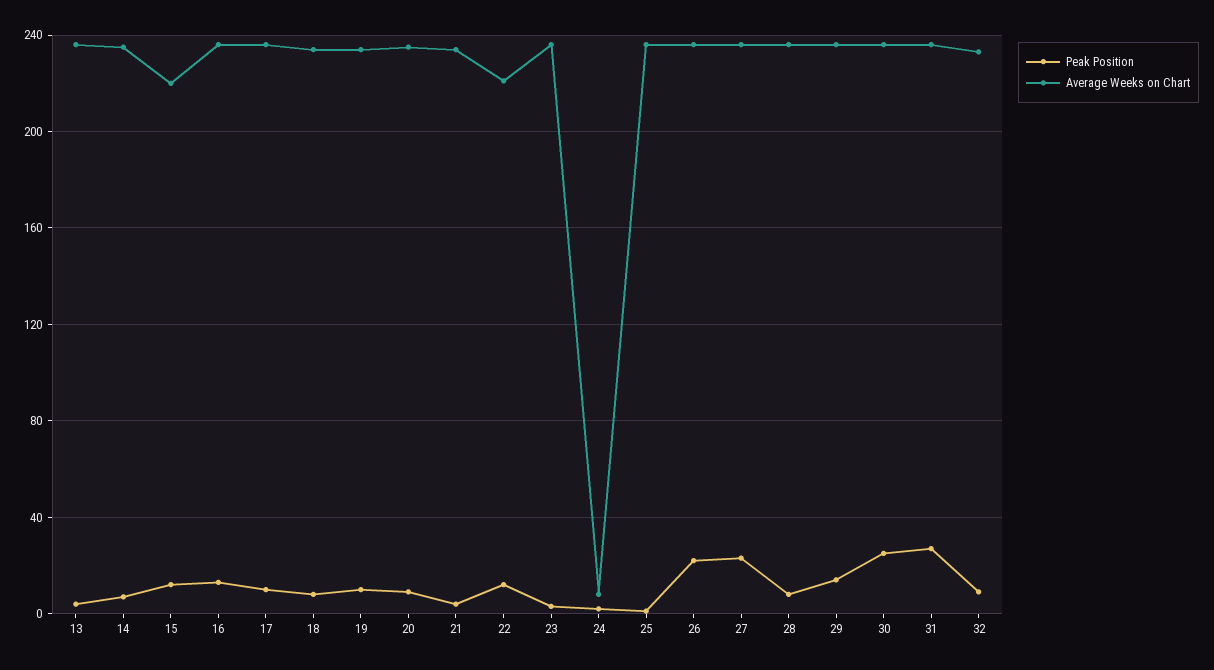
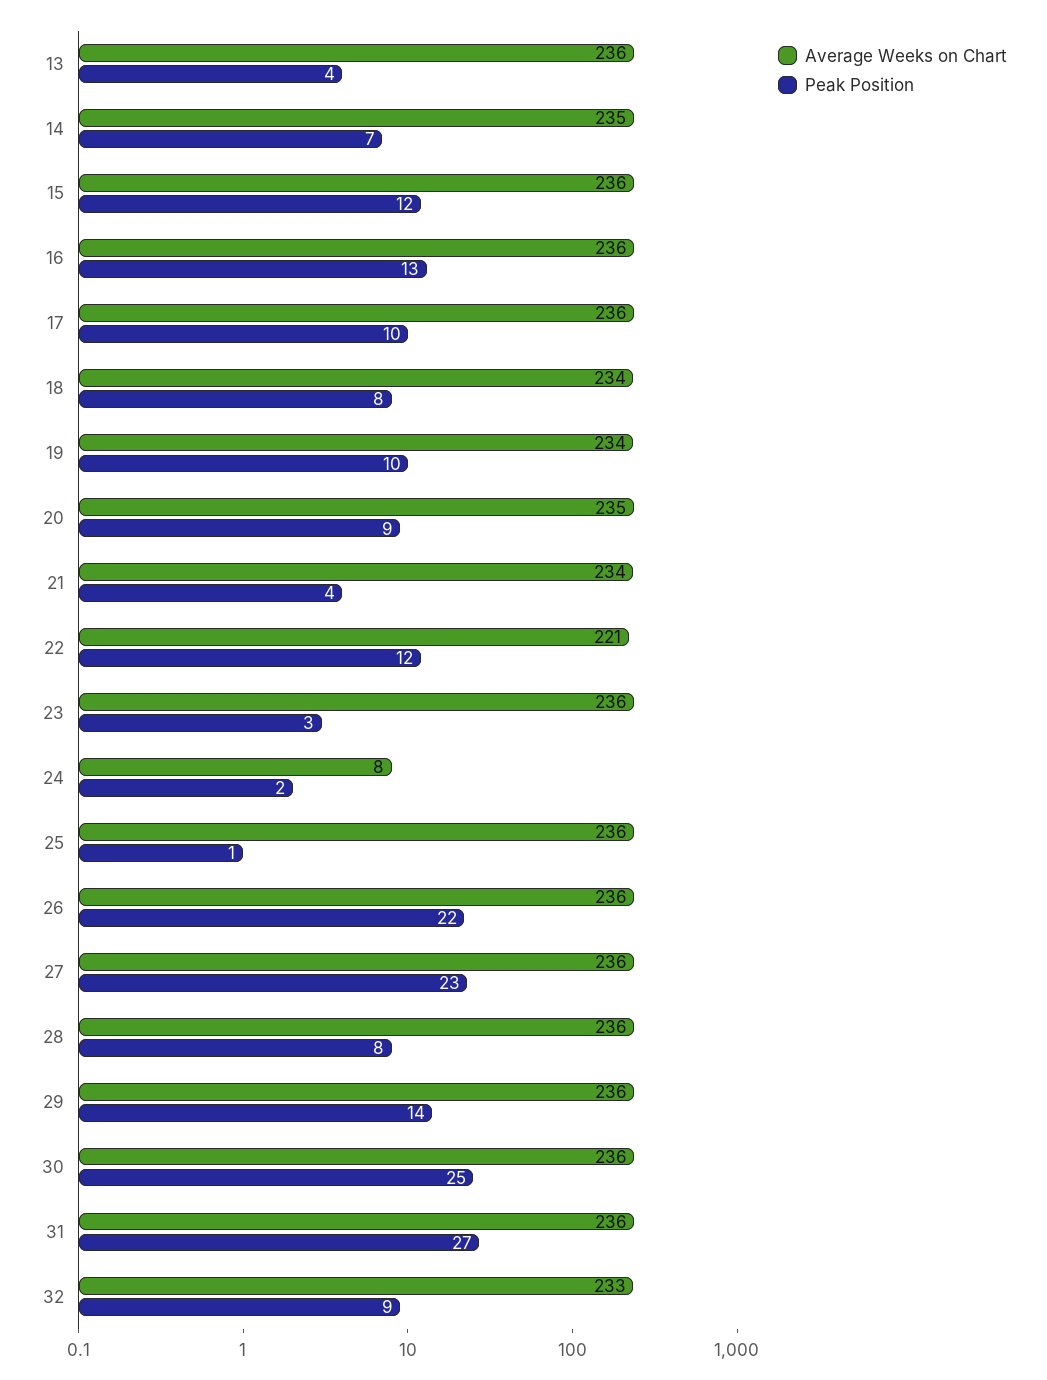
Average Weeks on Chart, 15: 220 -> 236

